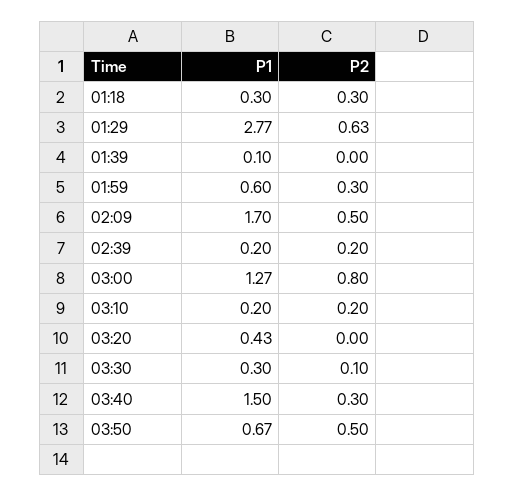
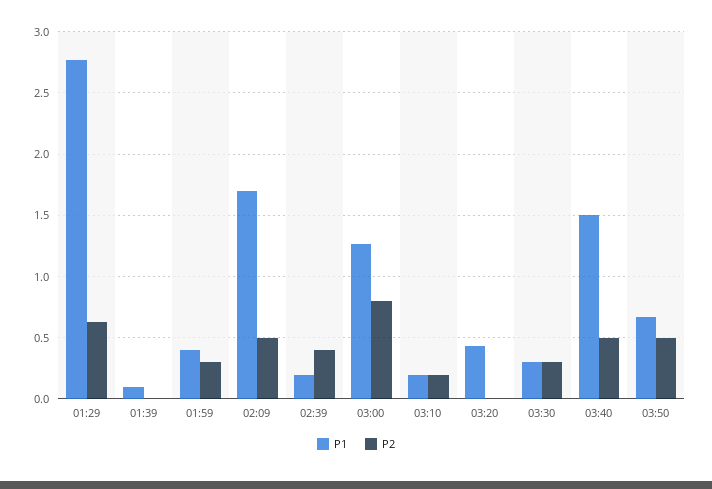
P1, 01:18: 0.3 -> none
P2, 01:18: 0.3 -> none
P1, 01:59: 0.6 -> 0.4
P2, 02:39: 0.2 -> 0.4
P2, 03:30: 0.1 -> 0.3
P2, 03:40: 0.3 -> 0.5

